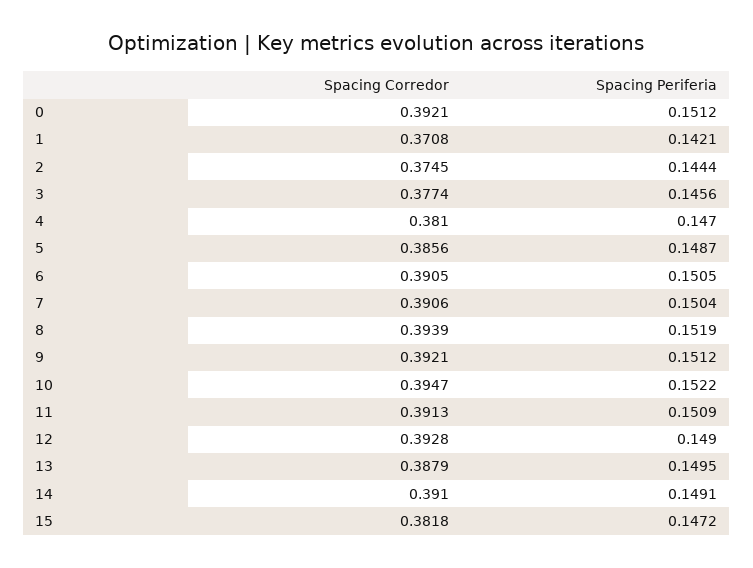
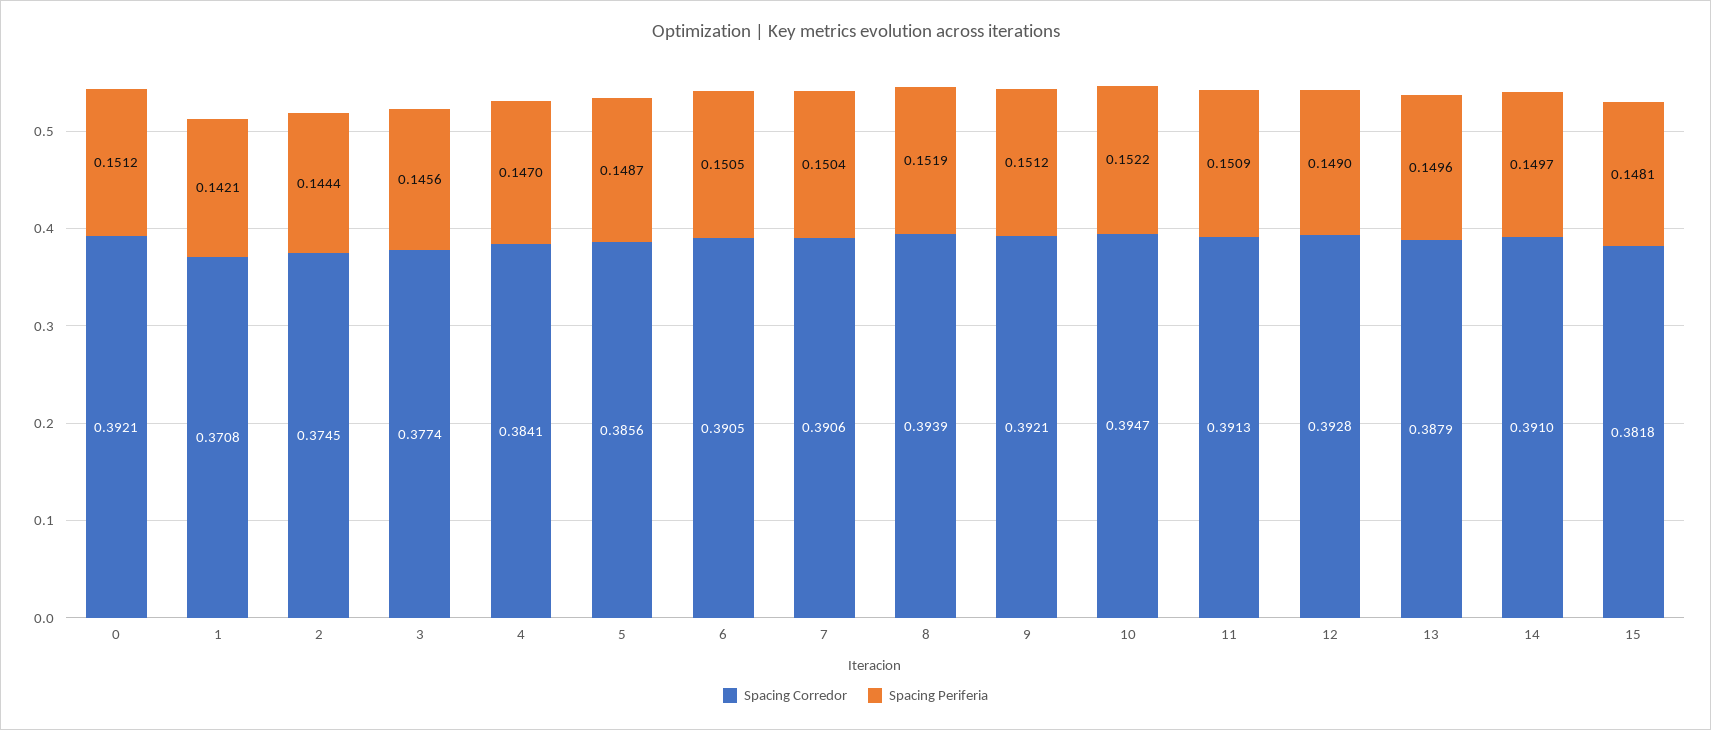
Spacing Corredor, 4: 0.381 -> 0.3841
Spacing Periferia, 13: 0.1495 -> 0.1496
Spacing Periferia, 14: 0.1491 -> 0.1497
Spacing Periferia, 15: 0.1472 -> 0.1481

